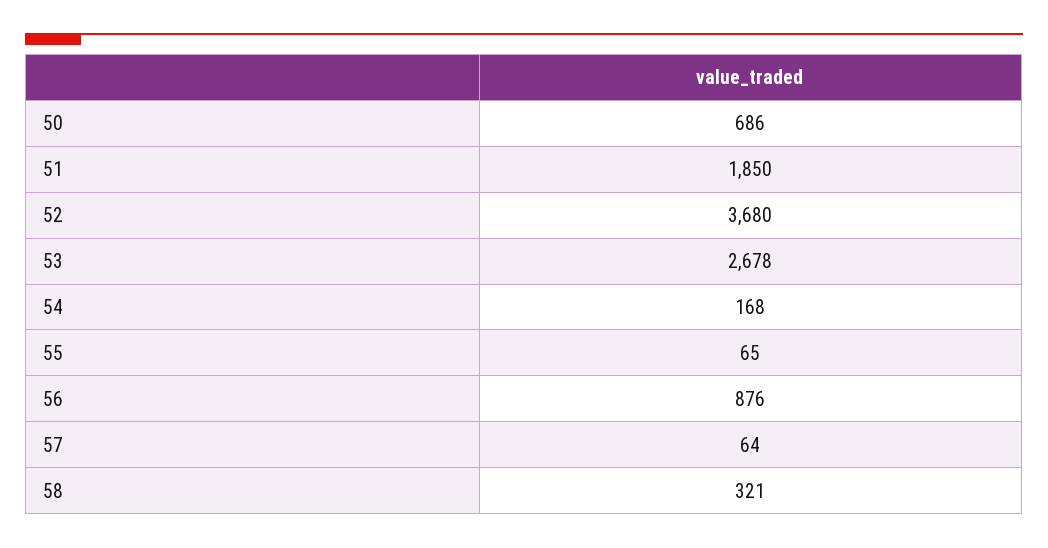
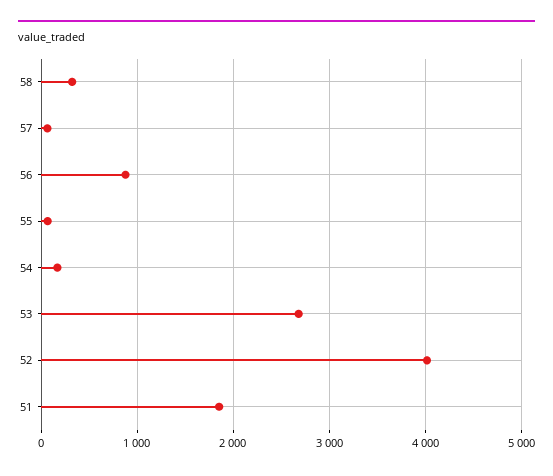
50: 686 -> none
52: 3680 -> 4000

